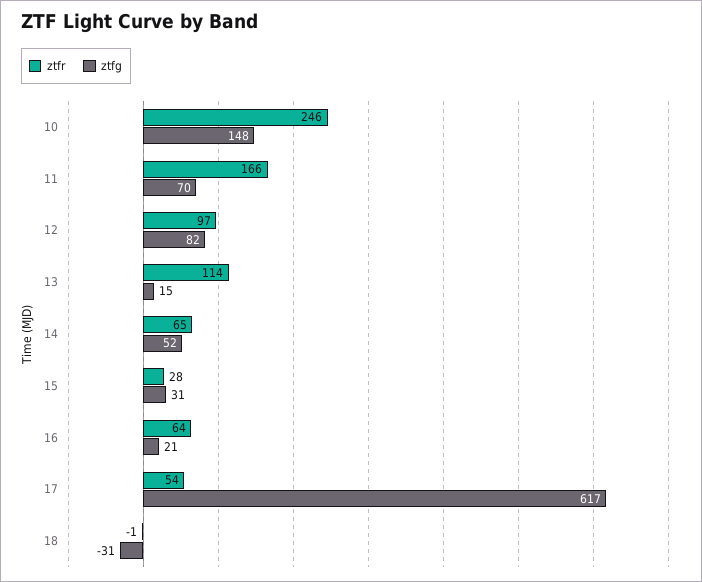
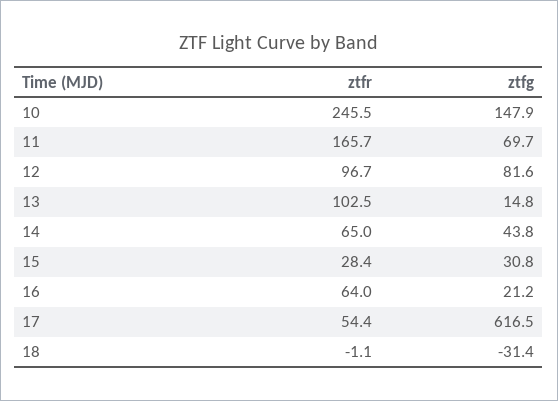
ztfr, 13: 114 -> 102.5
ztfg, 14: 52 -> 43.8

